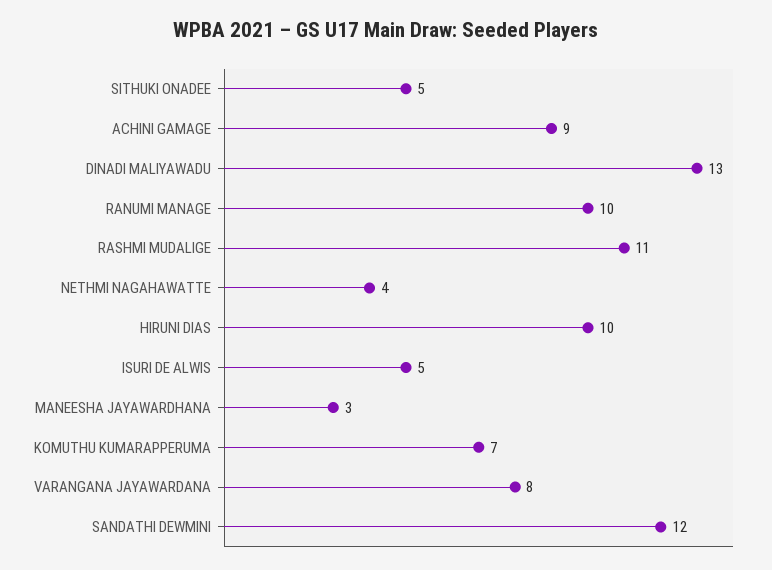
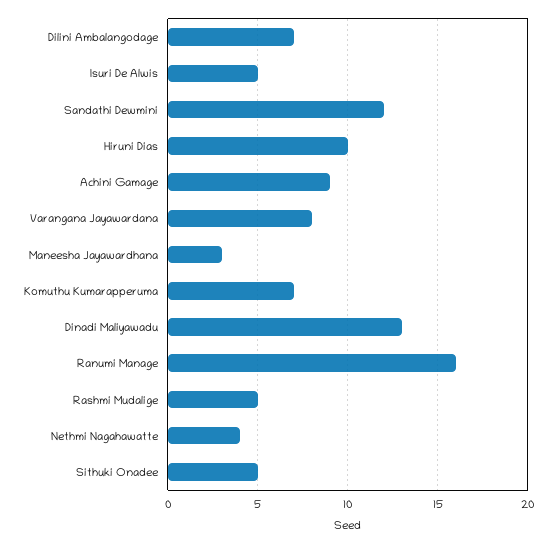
RANUMI MANAGE: 10 -> 16
RASHMI MUDALIGE: 11 -> 5
Dilini Ambalangodage: none -> 7

